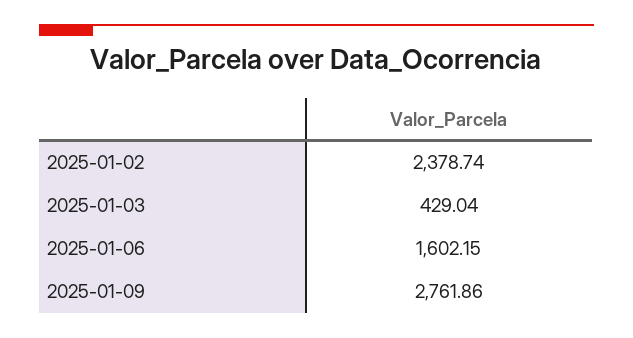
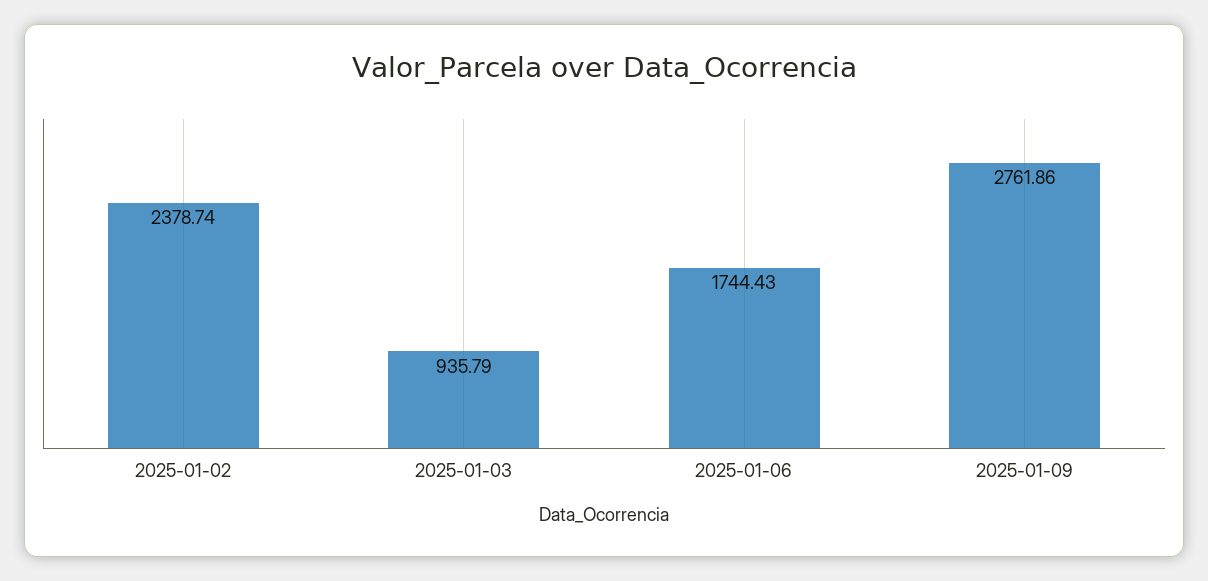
2025-01-03: 429.04 -> 935.79
2025-01-06: 1602.15 -> 1744.43

